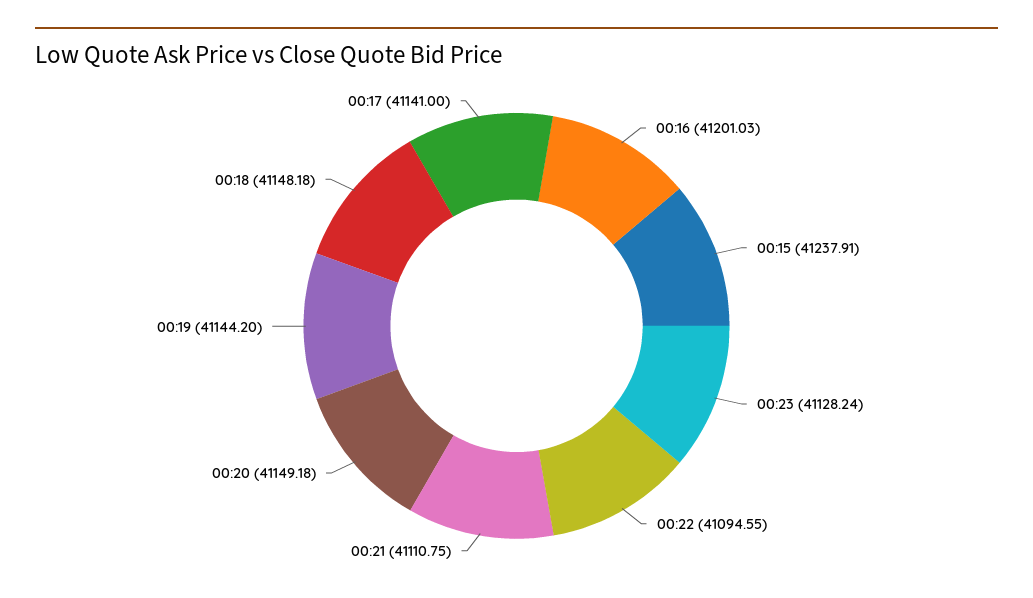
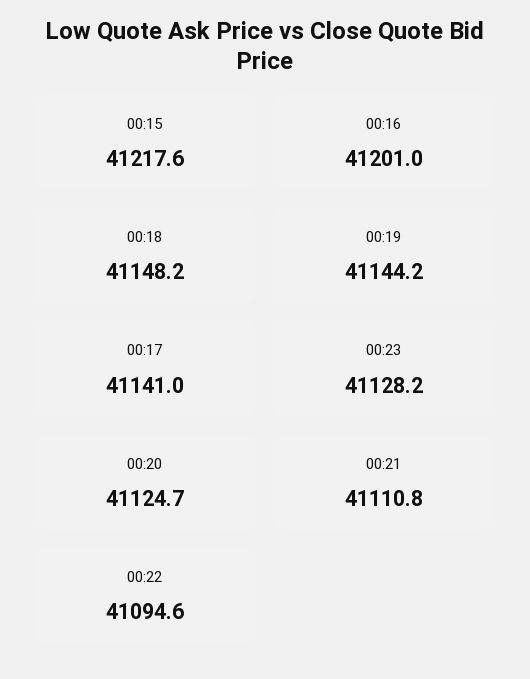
00:15: 41237.91 -> 41217.6
00:20: 41149.18 -> 41124.7

